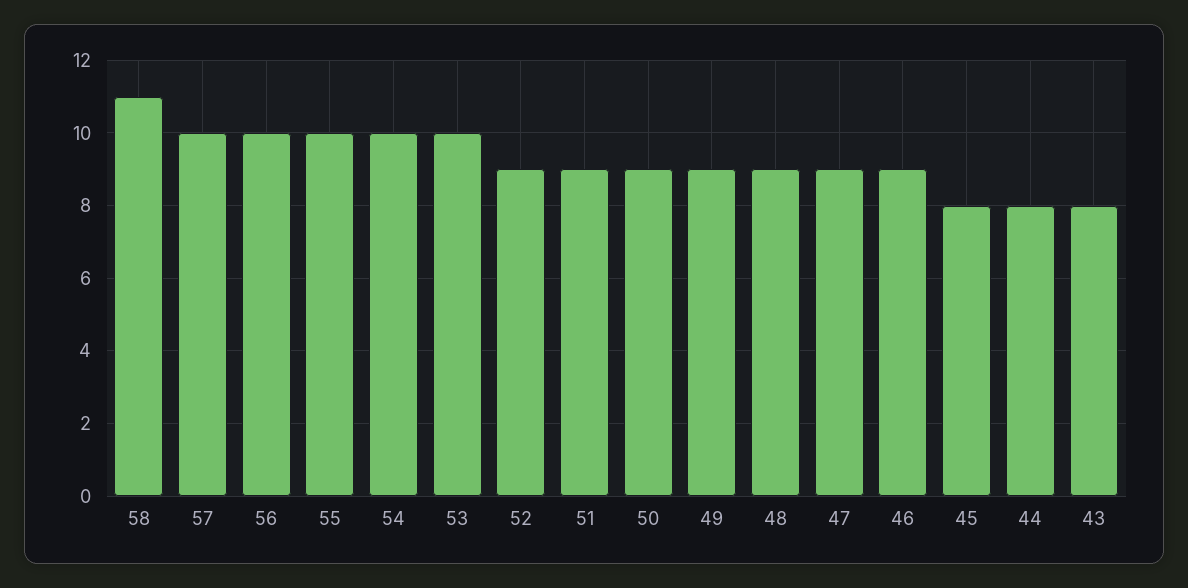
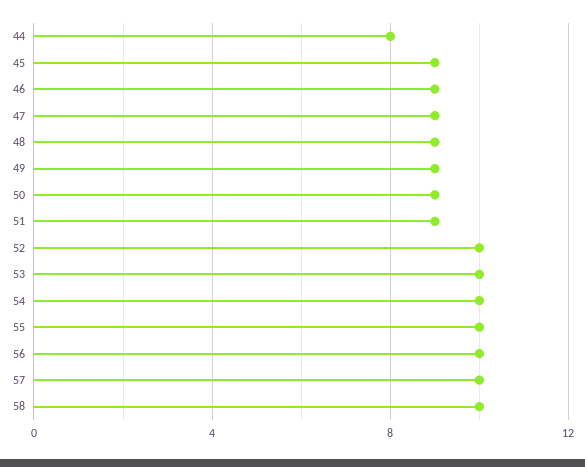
58: 11 -> 10
52: 9 -> 10
45: 8 -> 9
43: 8 -> none

